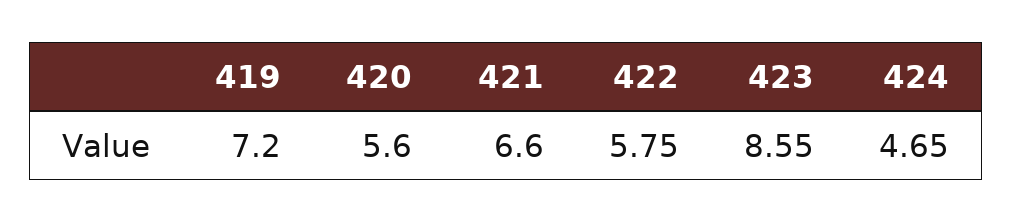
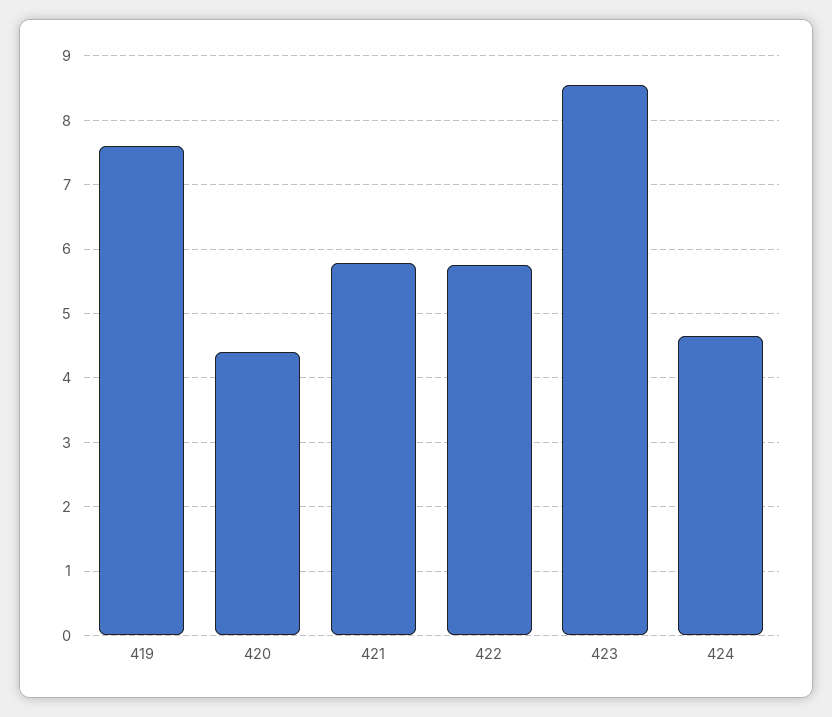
419: 7.2 -> 7.6
420: 5.6 -> 4.4
421: 6.6 -> 5.8

